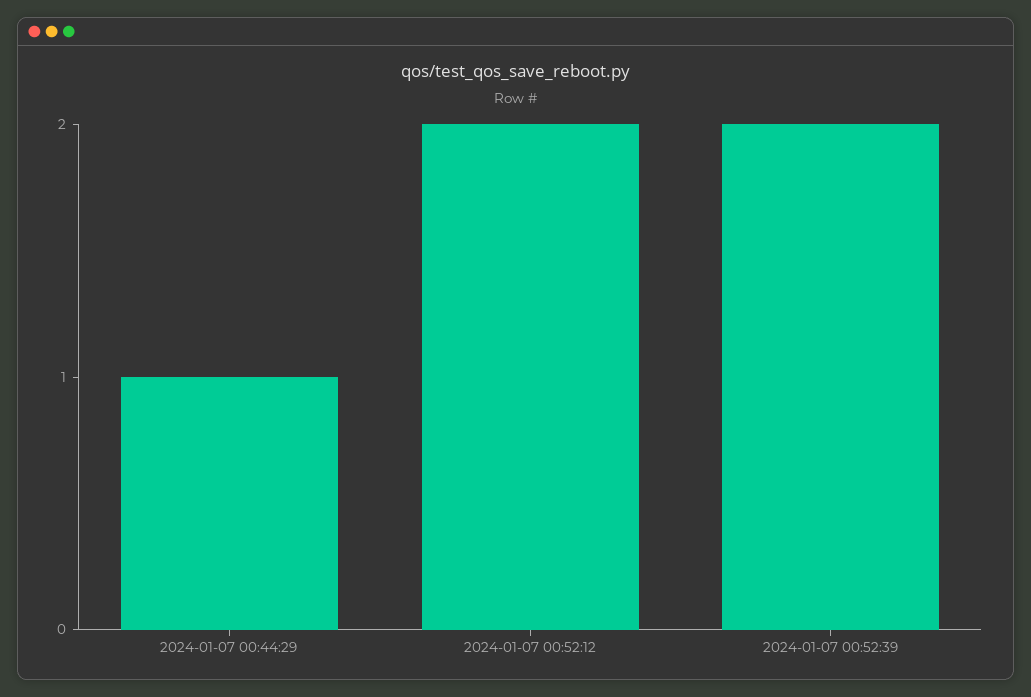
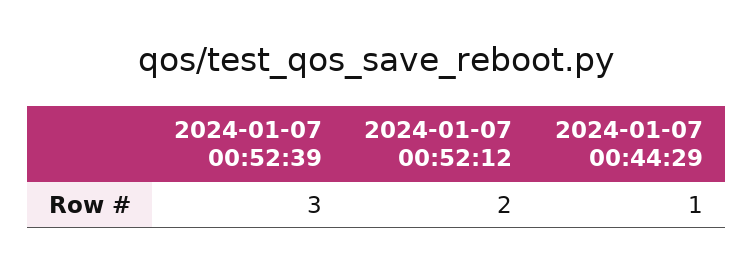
2024-01-07 00:52:39: 2 -> 3

